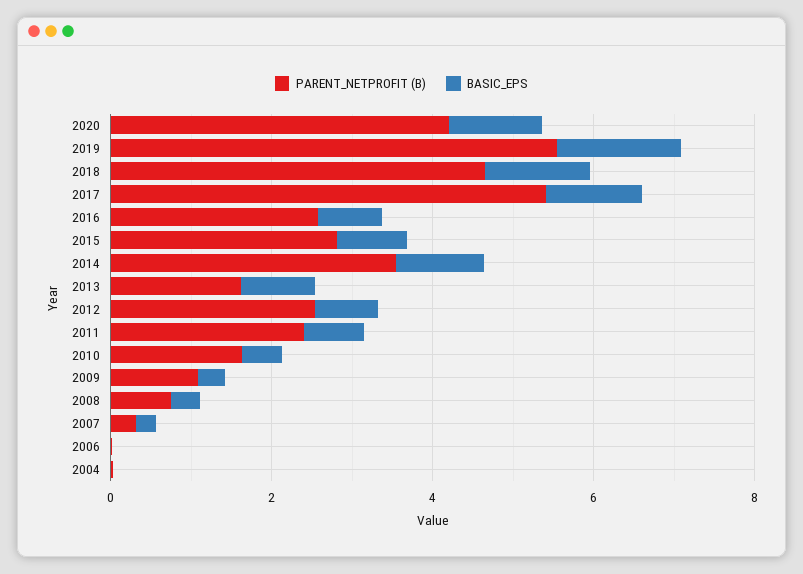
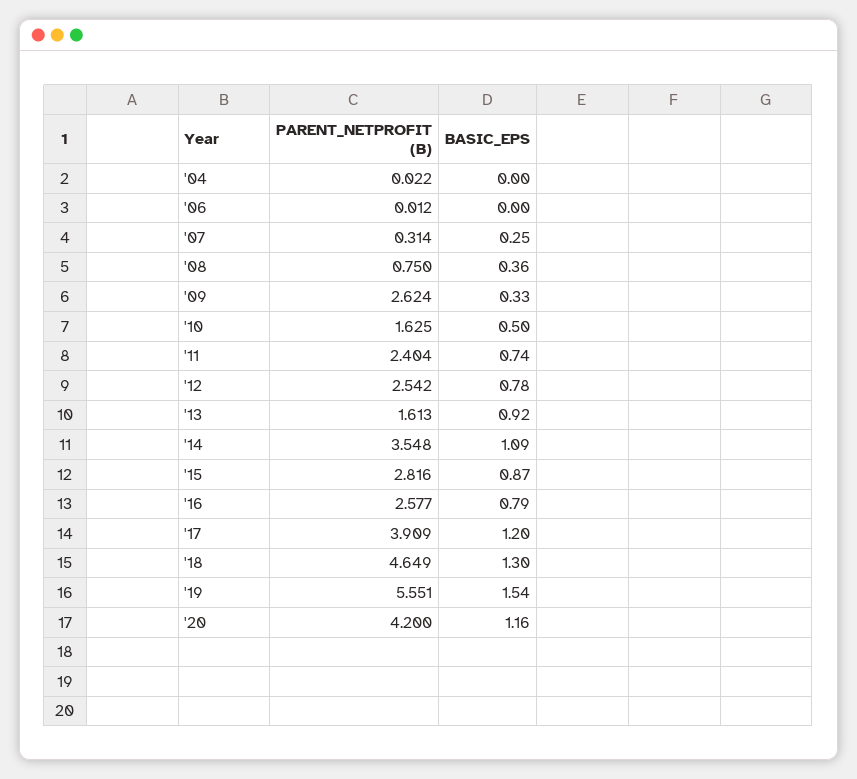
PARENT_NETPROFIT (B), 2017: 5.5 -> 3.909
PARENT_NETPROFIT (B), 2009: 1 -> 2.624

